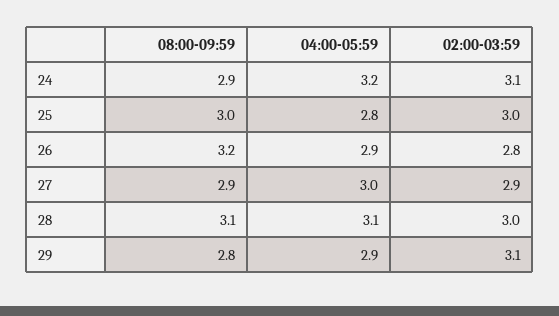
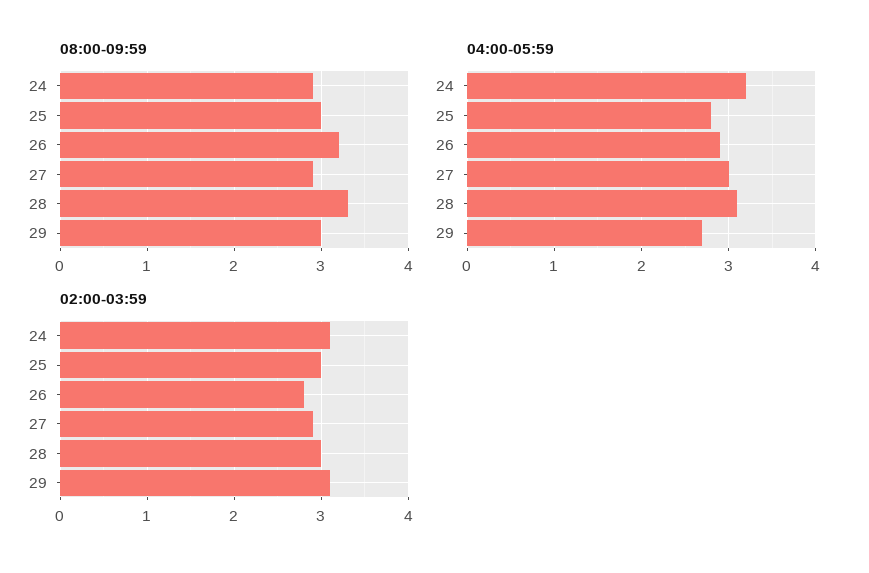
08:00-09:59, 28: 3.1 -> 3.3
08:00-09:59, 29: 2.8 -> 3
04:00-05:59, 29: 2.9 -> 2.7

